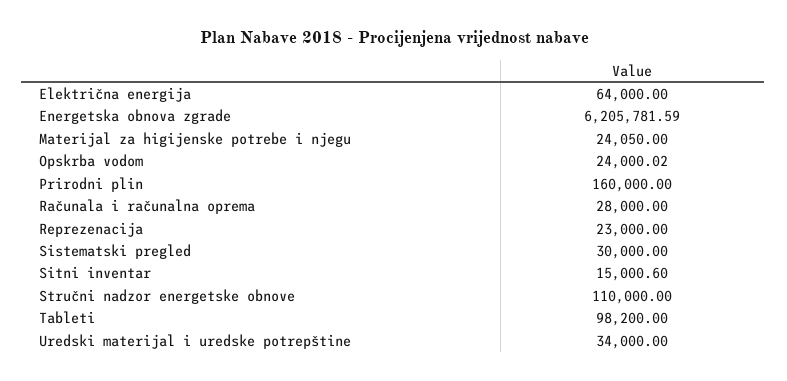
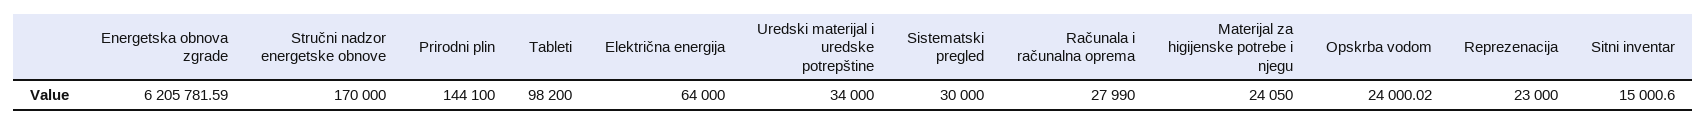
Prirodni plin: 160000 -> 144100
Računala i računalna oprema: 28000 -> 27990
Stručni nadzor energetske obnove: 110000 -> 170000

